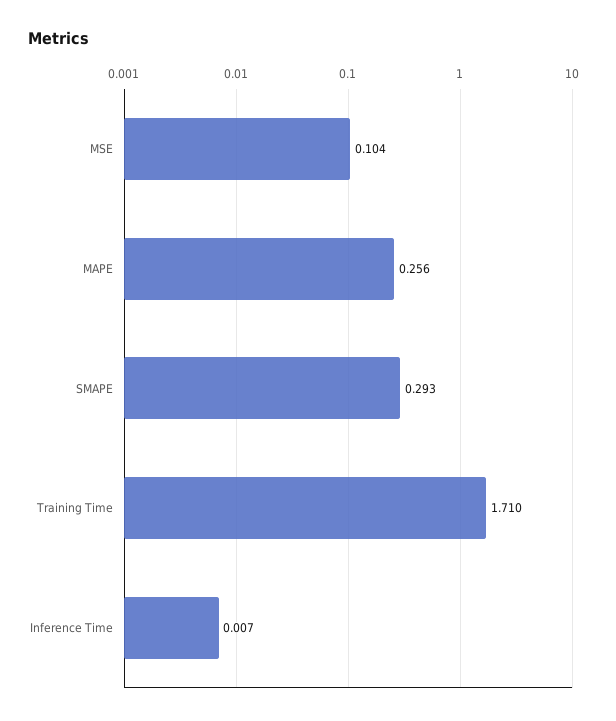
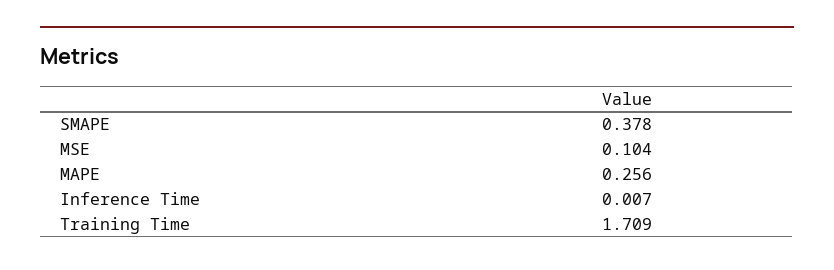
SMAPE: 0.293 -> 0.378
Training Time: 1.71 -> 1.709

